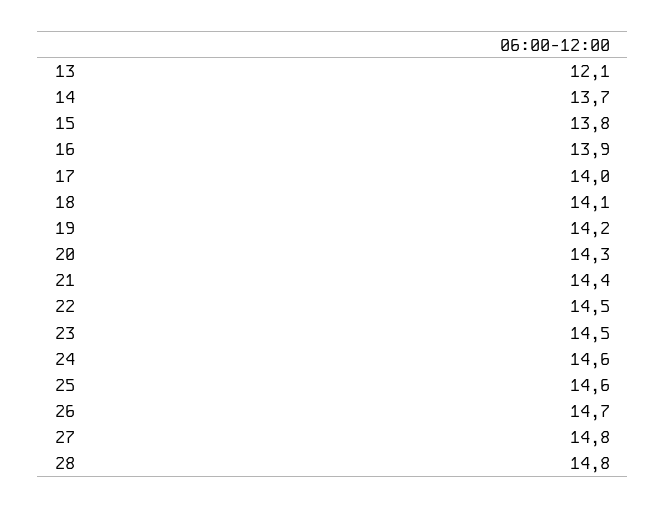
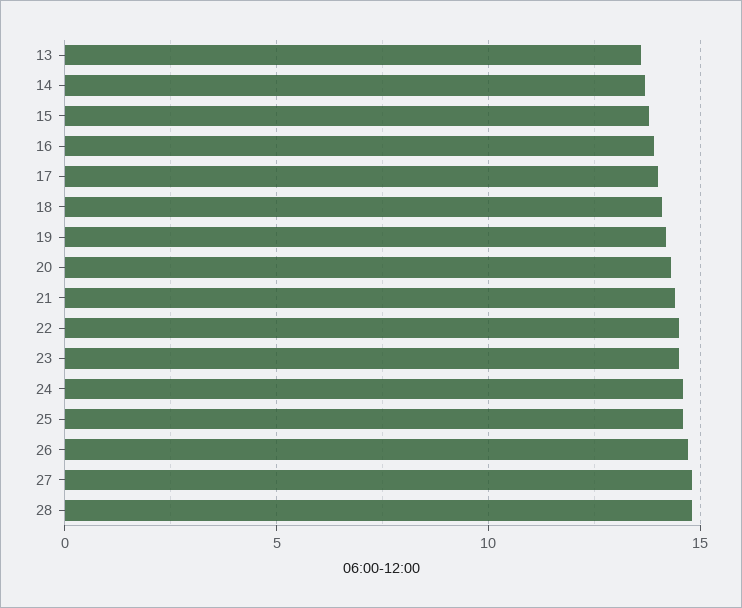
13: 12.1 -> 13.5

